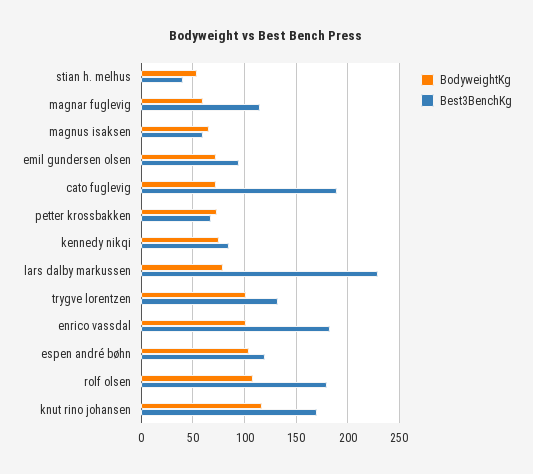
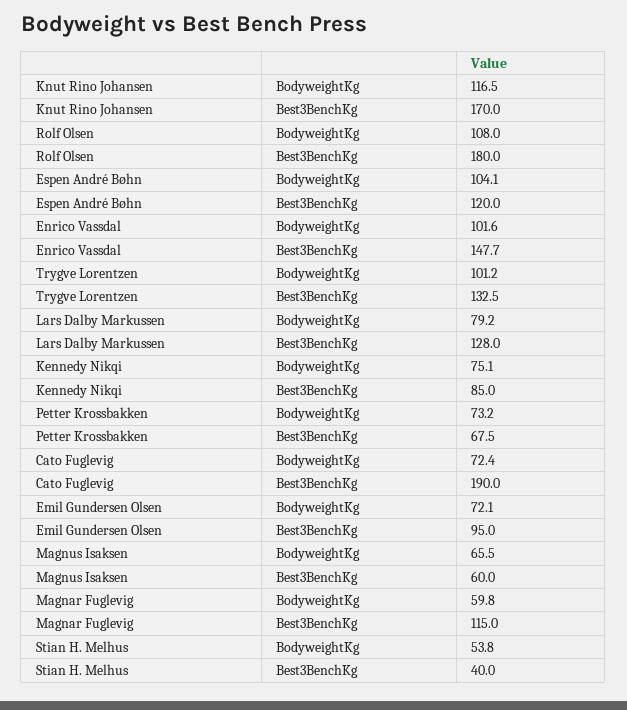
Best3BenchKg, lars dalby markussen: 230 -> 128
Best3BenchKg, enrico vassdal: 180 -> 147.7

